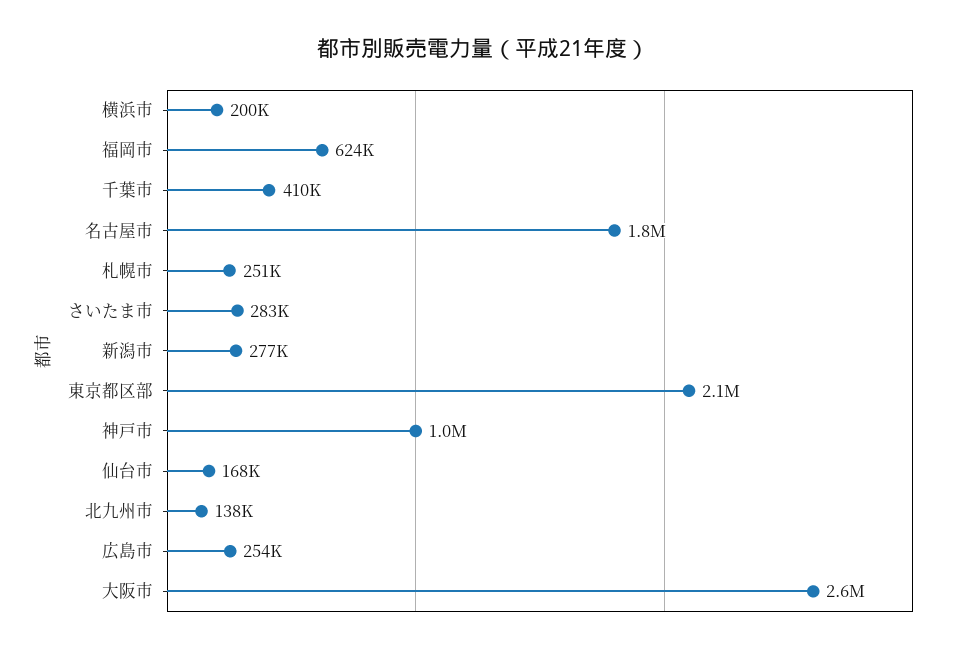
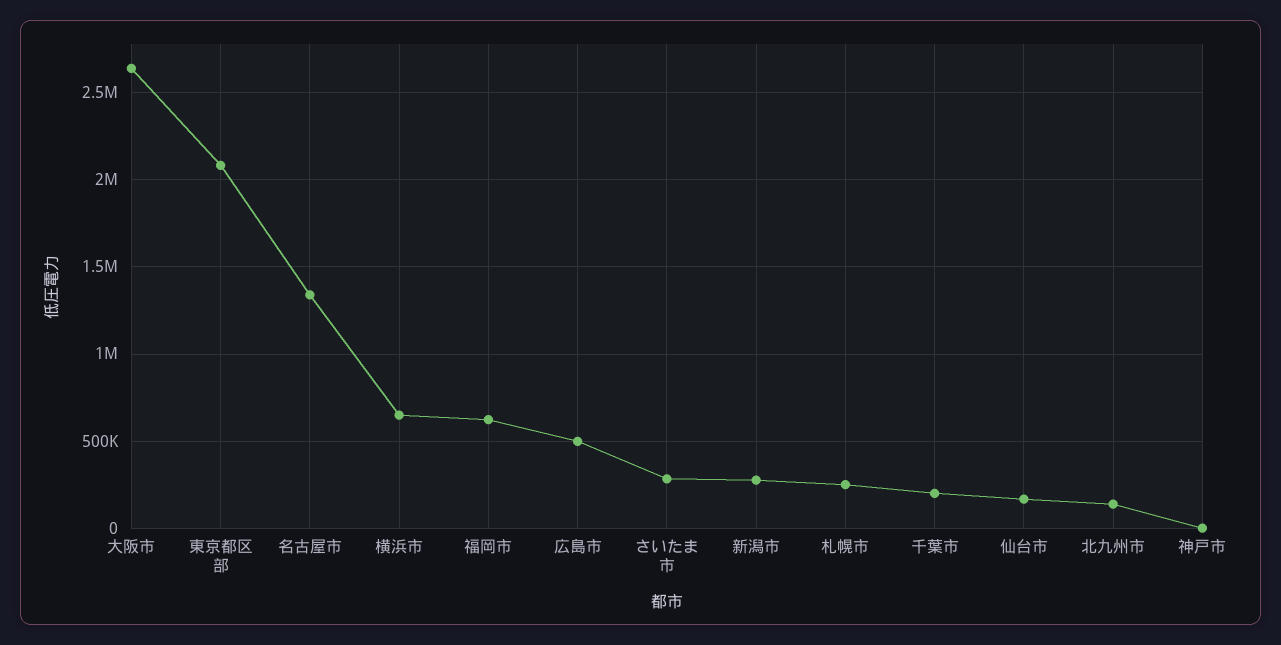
横浜市: 200000 -> 650000
千葉市: 410000 -> 200000
名古屋市: 1800000 -> 1350000
神戸市: 1000000 -> 0
広島市: 254000 -> 500000

